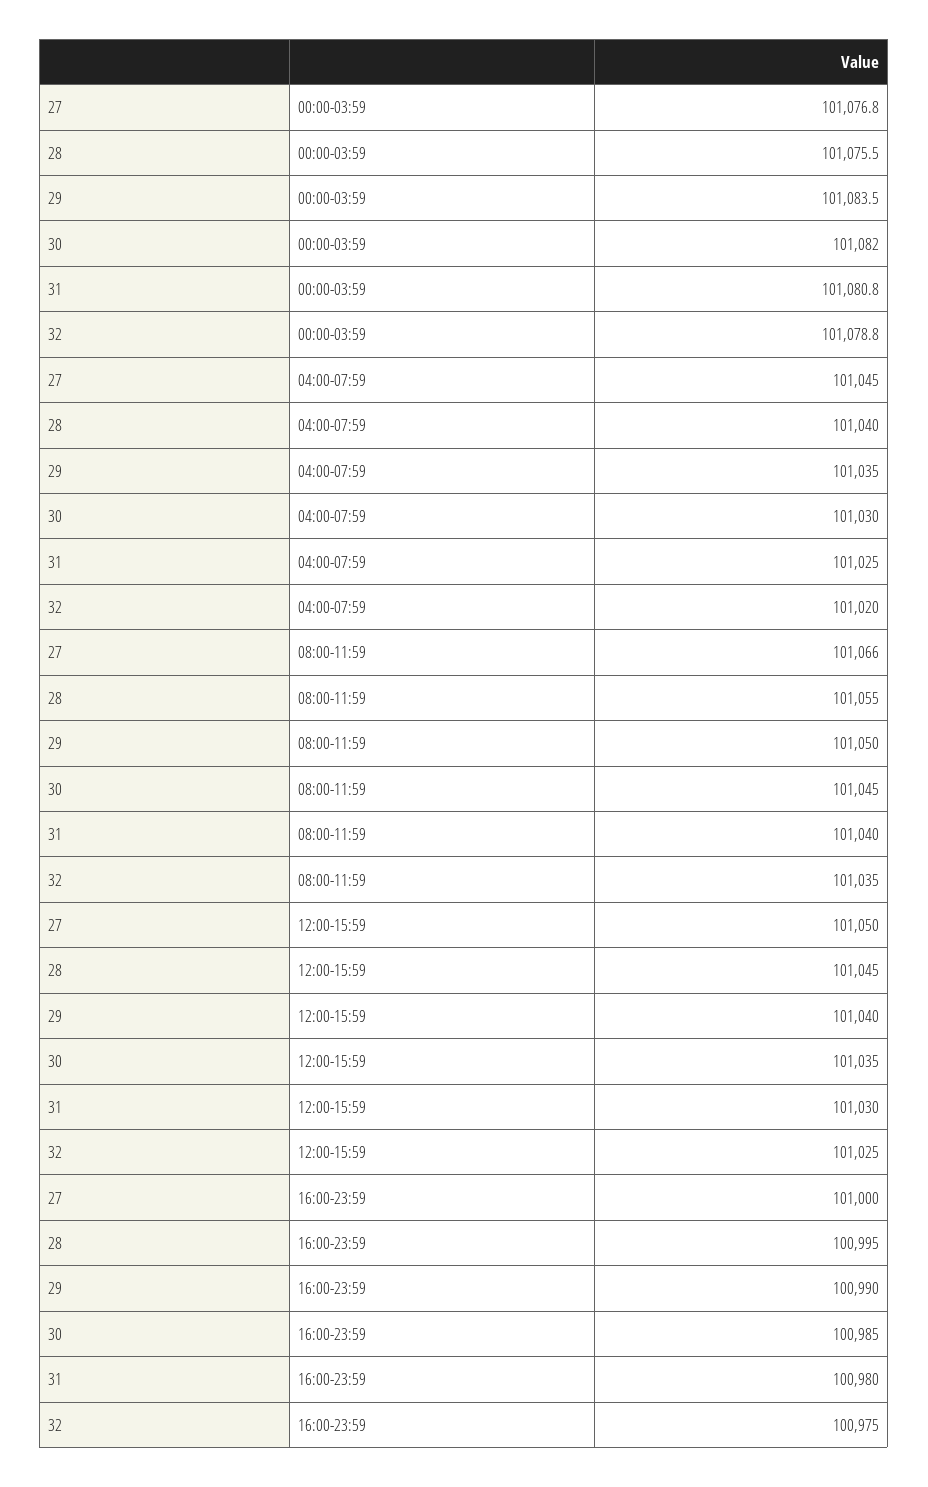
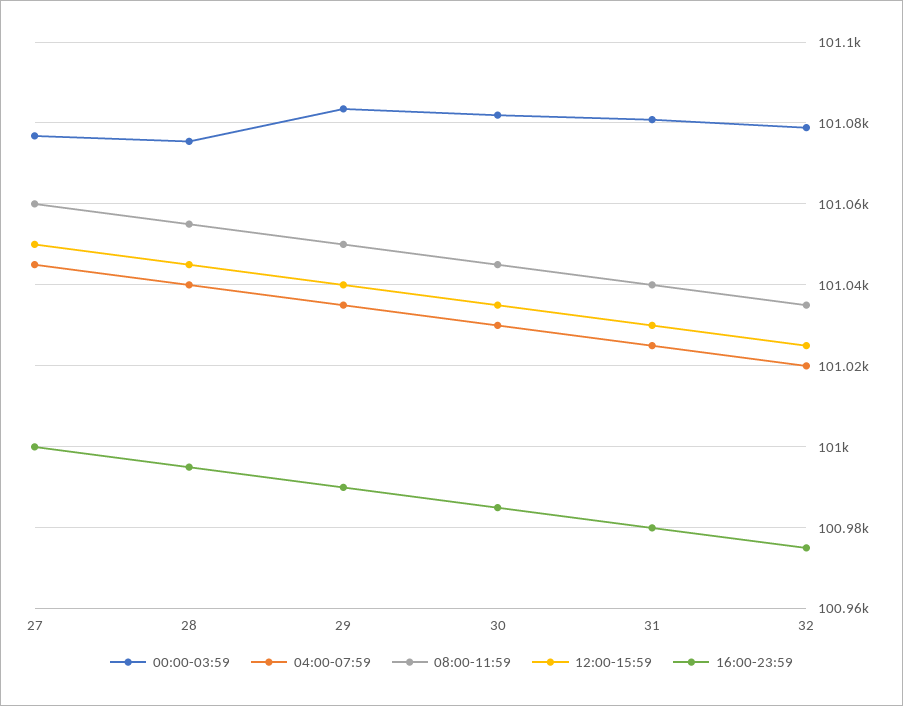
08:00-11:59, 27: 101066 -> 101060

